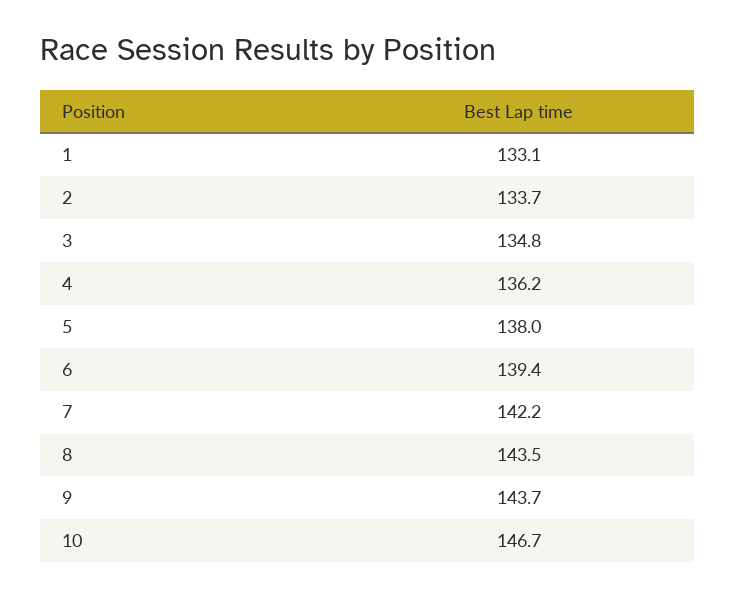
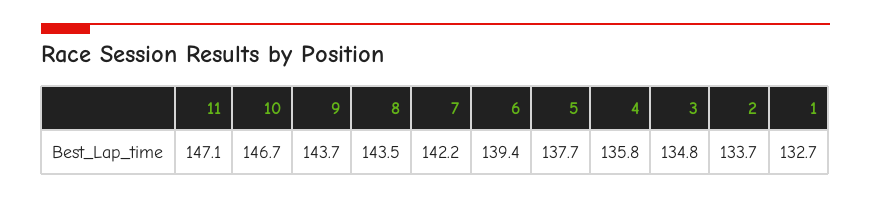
1: 133.1 -> 132.7
4: 136.2 -> 135.8
5: 138 -> 137.7
11: none -> 147.1

